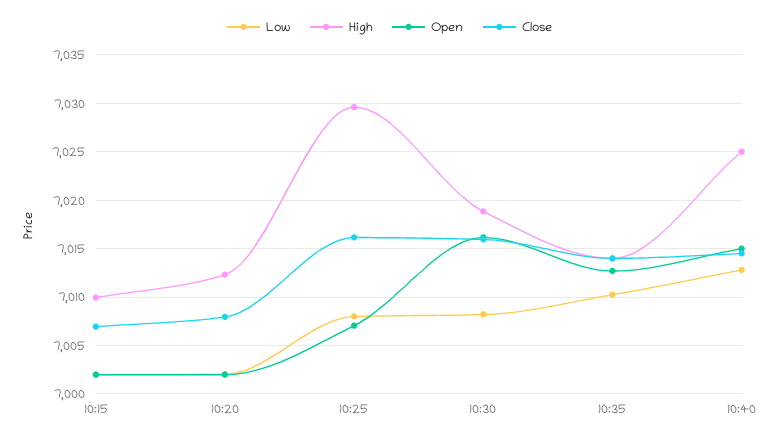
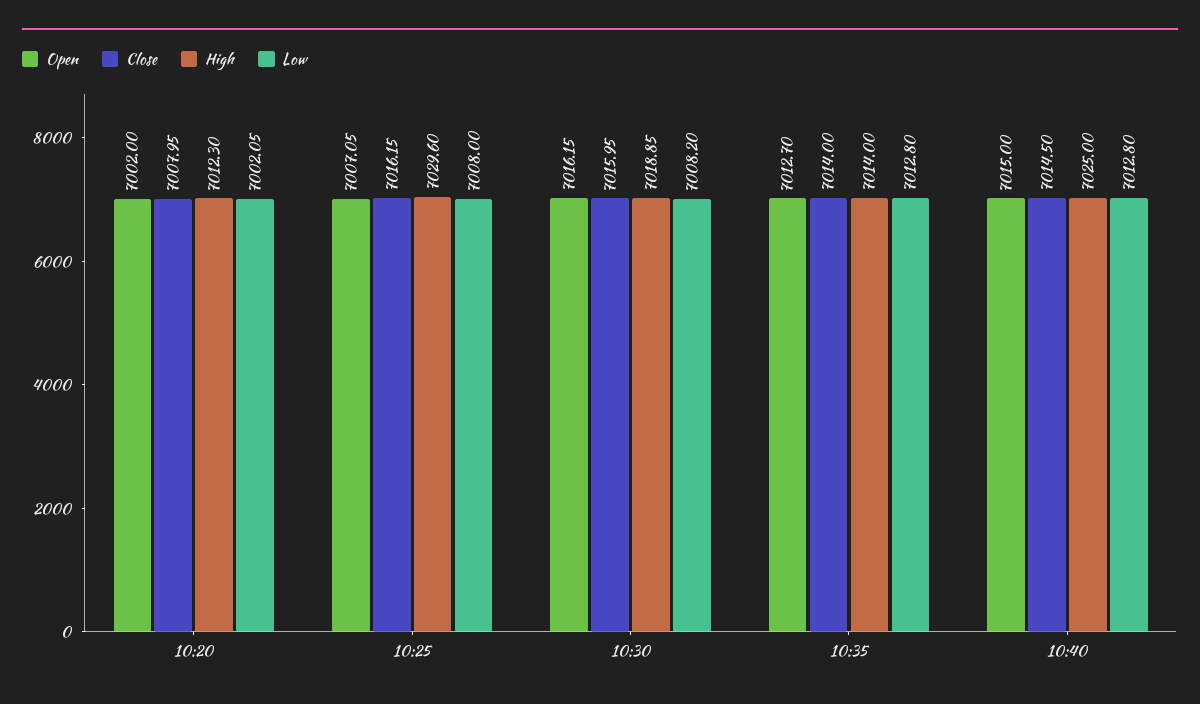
Low, 10:15: 7002 -> none
High, 10:15: 7010 -> none
Open, 10:15: 7002 -> none
Close, 10:15: 7007 -> none
Low, 10:35: 7010 -> 7012.8

